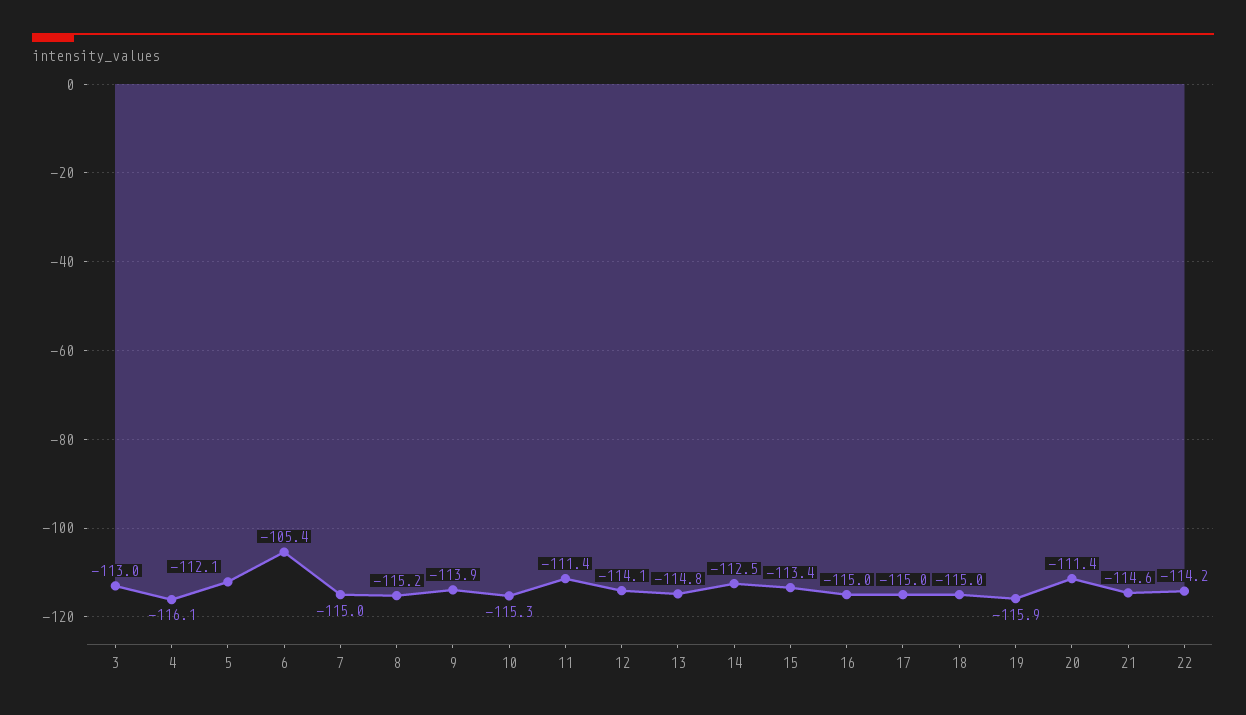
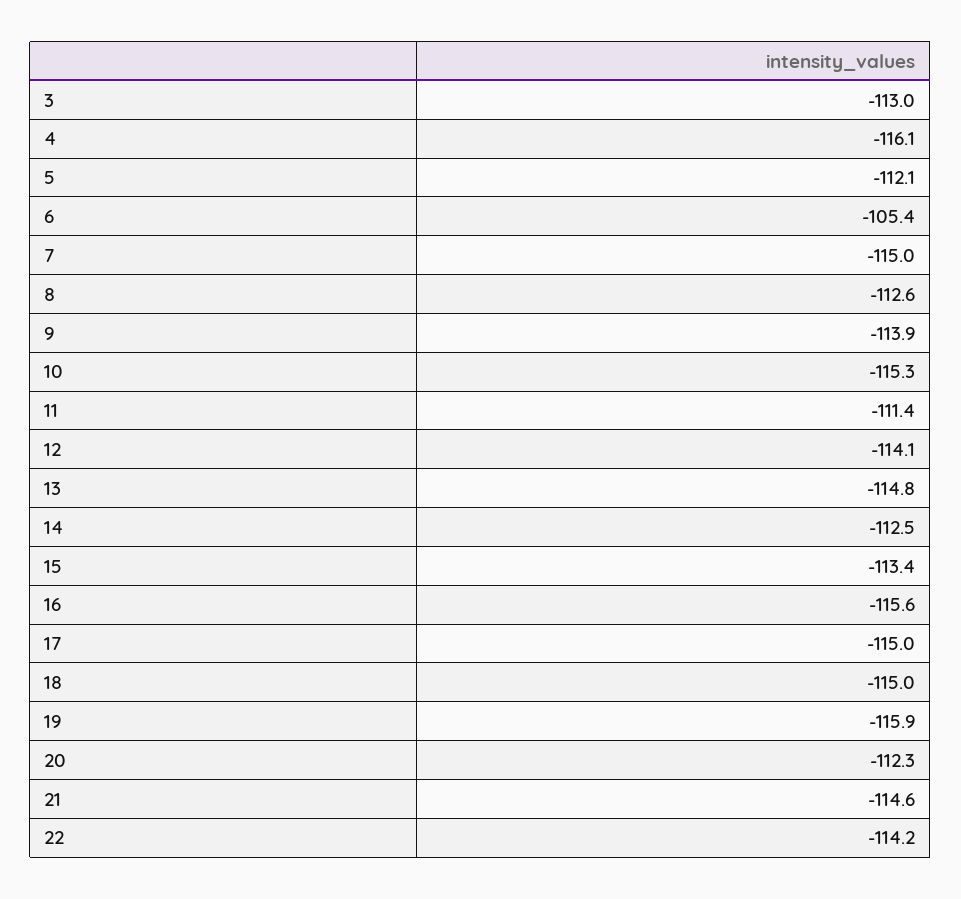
8: -115.2 -> -112.6
16: -115 -> -115.6
20: -111.4 -> -112.3

